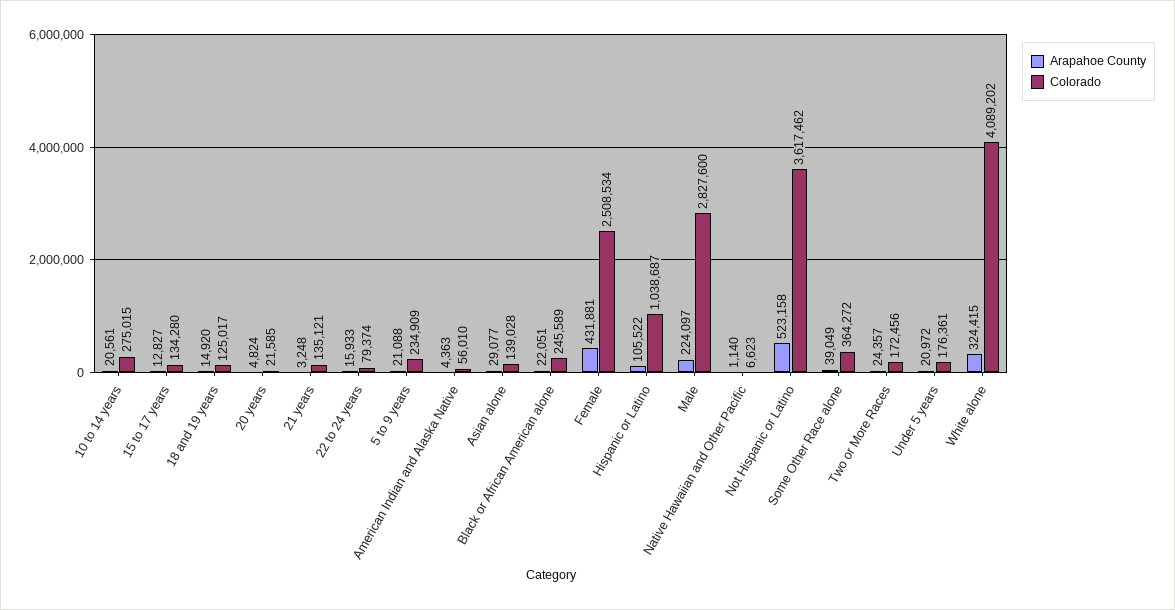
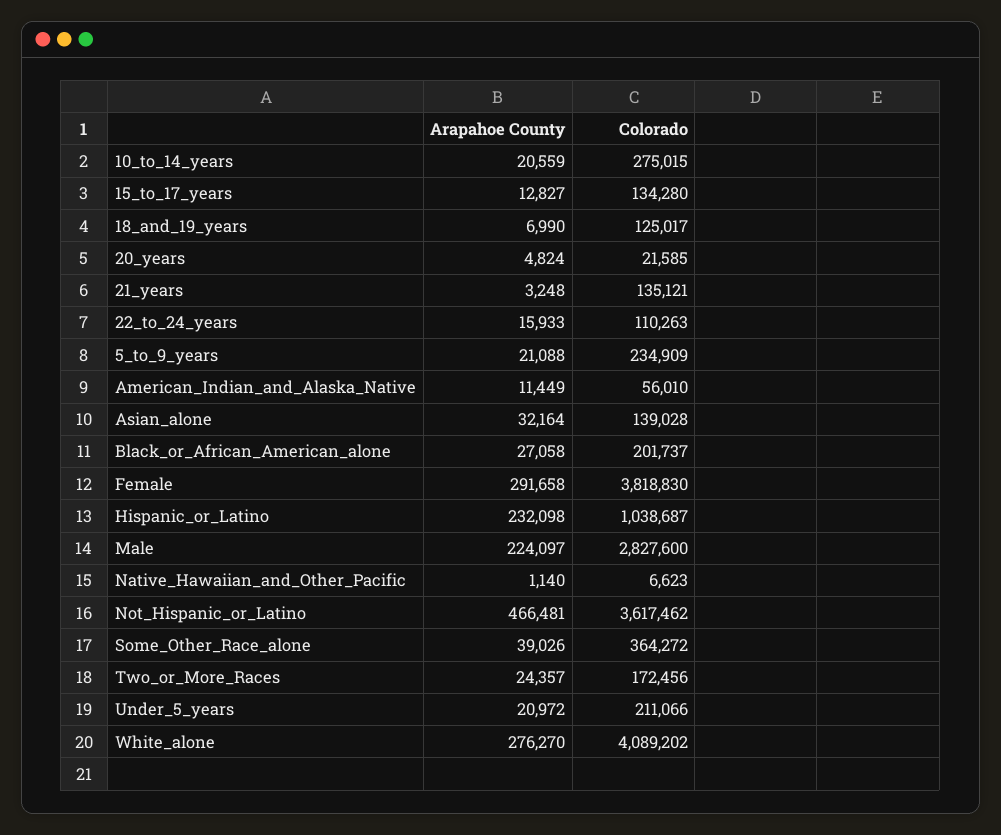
Arapahoe County, 10 to 14 years: 20561 -> 20559
Arapahoe County, 18 and 19 years: 14920 -> 6990
Colorado, 22 to 24 years: 79374 -> 110263
Arapahoe County, American Indian and Alaska Native: 4363 -> 11449
Arapahoe County, Asian alone: 29077 -> 32164
Arapahoe County, Black or African American alone: 22051 -> 27058
Colorado, Black or African American alone: 245589 -> 201737
Arapahoe County, Female: 431881 -> 291658
Colorado, Female: 2508534 -> 3818830
Arapahoe County, Hispanic or Latino: 105522 -> 232098
Arapahoe County, Not Hispanic or Latino: 523158 -> 466481
Arapahoe County, Some Other Race alone: 39049 -> 39026
Colorado, Under 5 years: 176361 -> 211066
Arapahoe County, White alone: 324415 -> 276270

